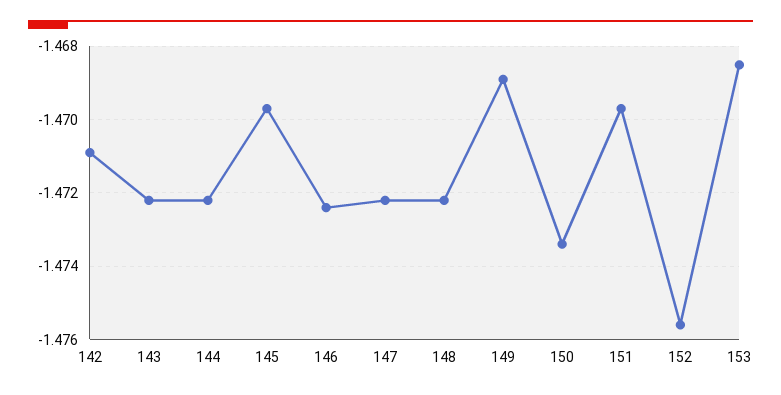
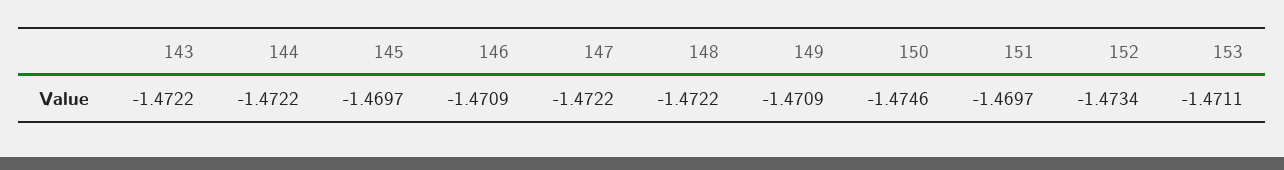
142: -1.471 -> none
146: -1.4725 -> -1.4709
149: -1.469 -> -1.4709
150: -1.4735 -> -1.4746
152: -1.4755 -> -1.4734
153: -1.4685 -> -1.4711

